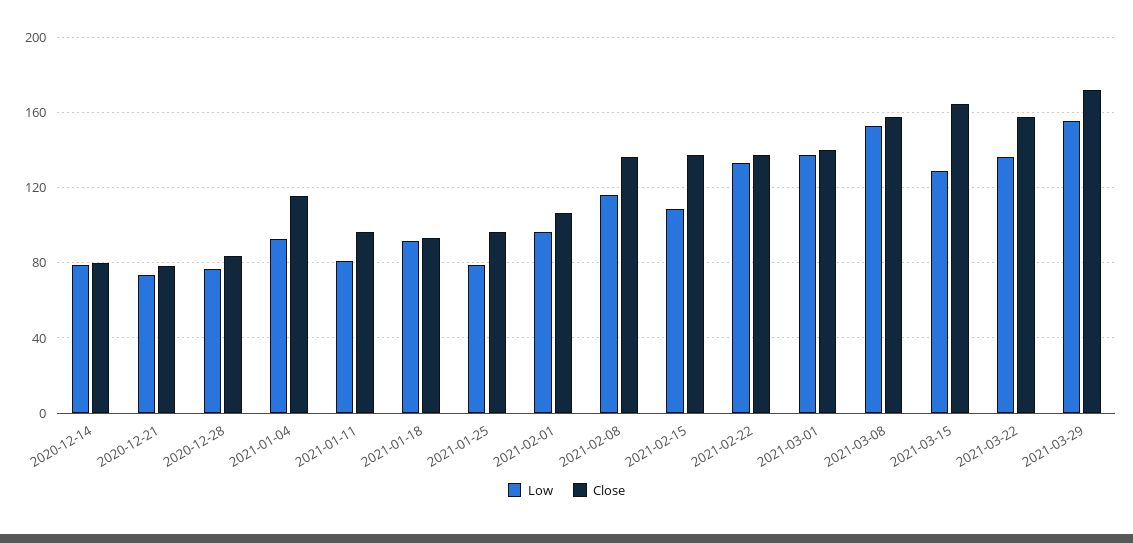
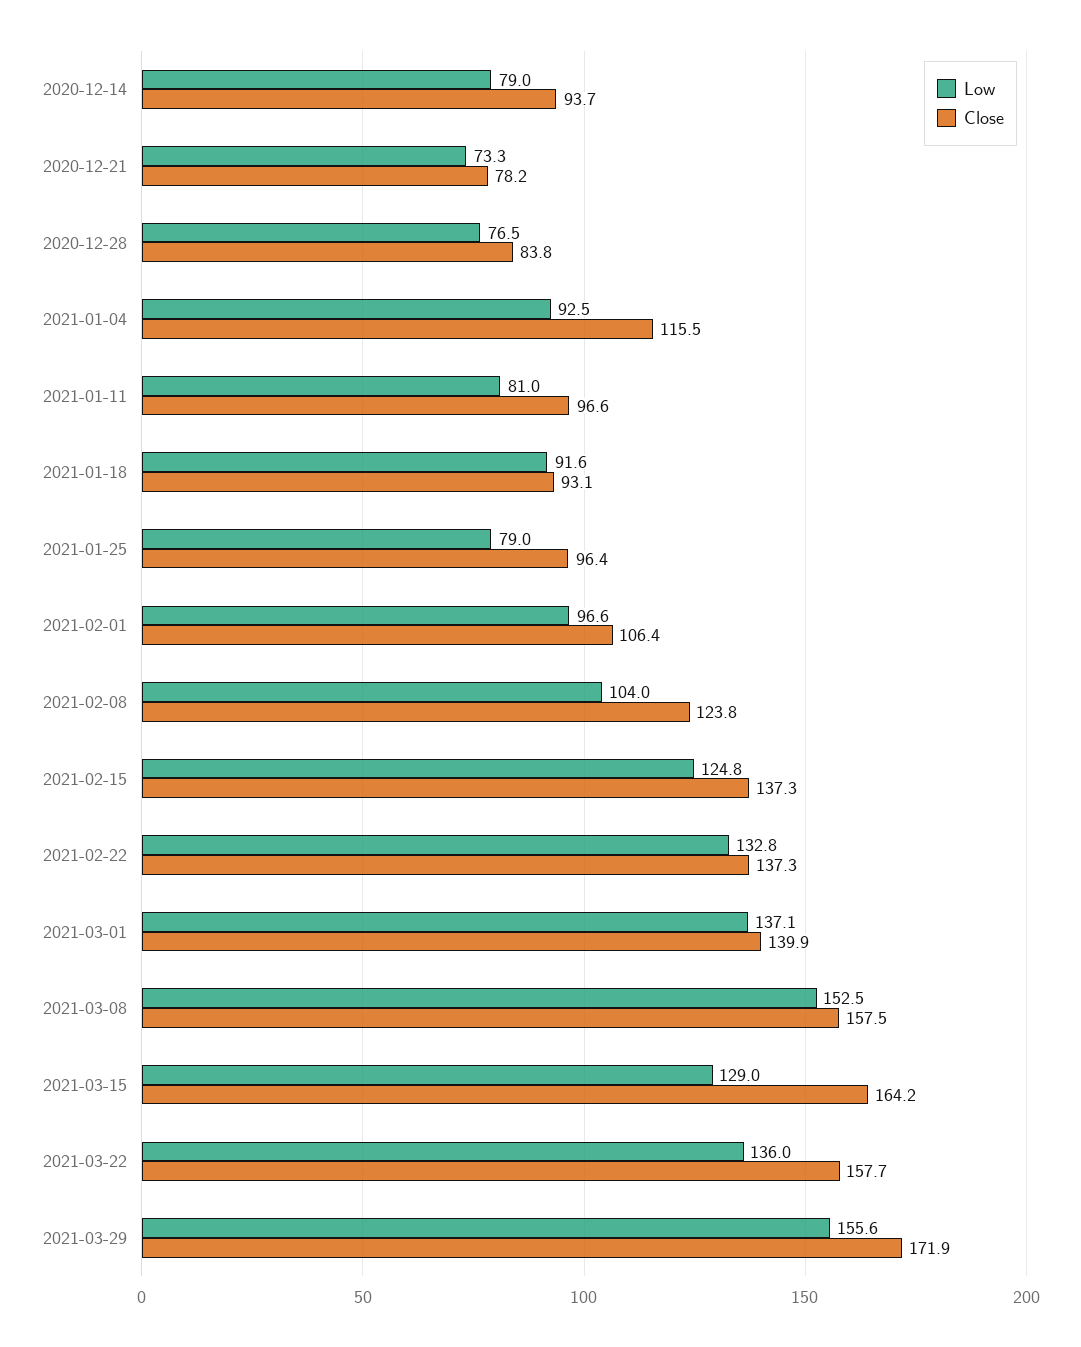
Close, 2020-12-14: 80 -> 93.7
Low, 2021-02-08: 115 -> 104
Close, 2021-02-08: 135 -> 123.8
Low, 2021-02-15: 110 -> 124.8

